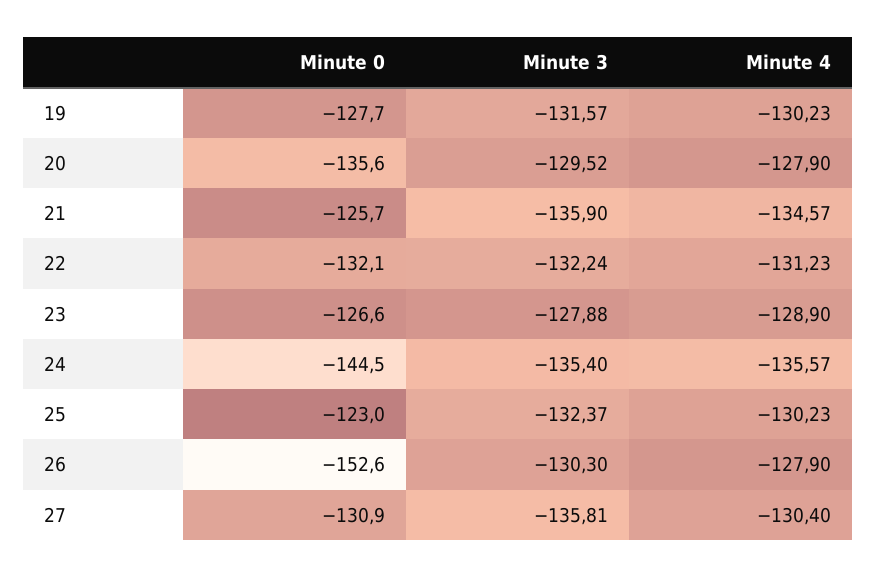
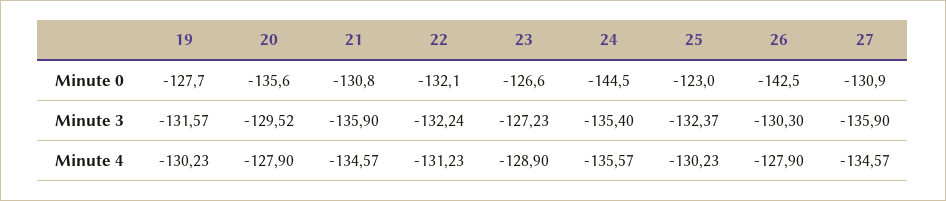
Minute 0, 21: -125.7 -> -130.8
Minute 3, 23: -127.88 -> -127.23
Minute 0, 26: -152.6 -> -142.5
Minute 3, 27: -135.81 -> -135.9
Minute 4, 27: -130.4 -> -134.57

